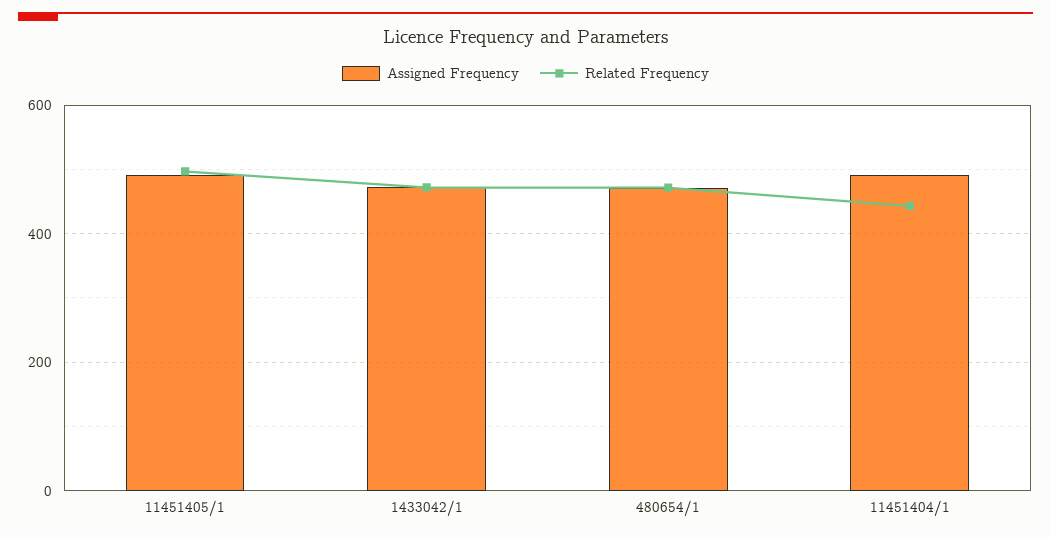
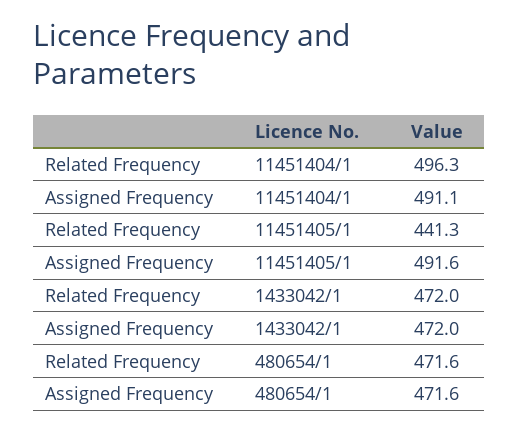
Related Frequency, 11451405/1: 500 -> 441.3
Related Frequency, 11451404/1: 440 -> 496.3

